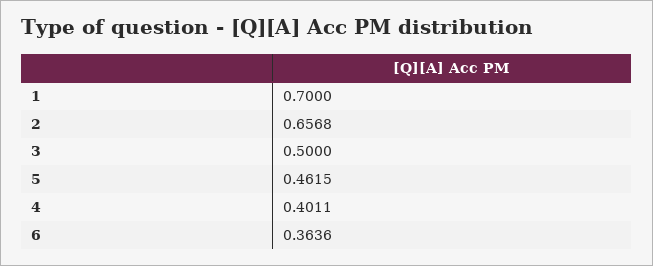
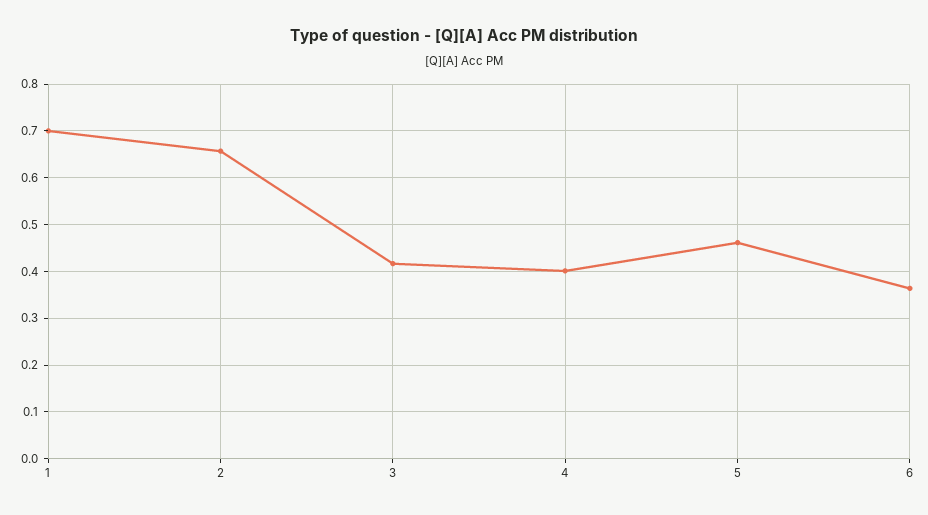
3: 0.5 -> 0.42

